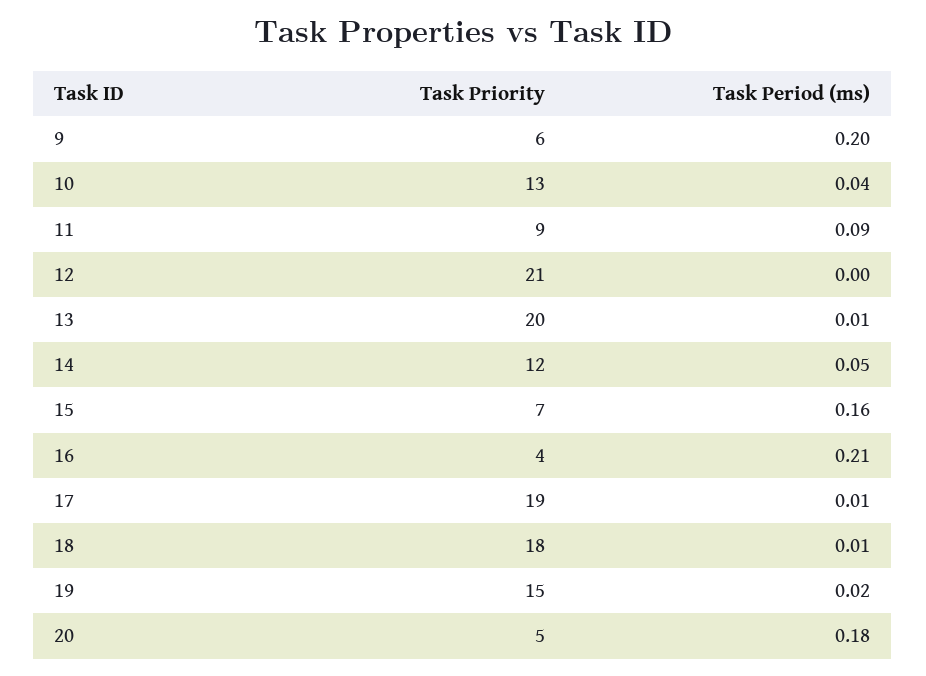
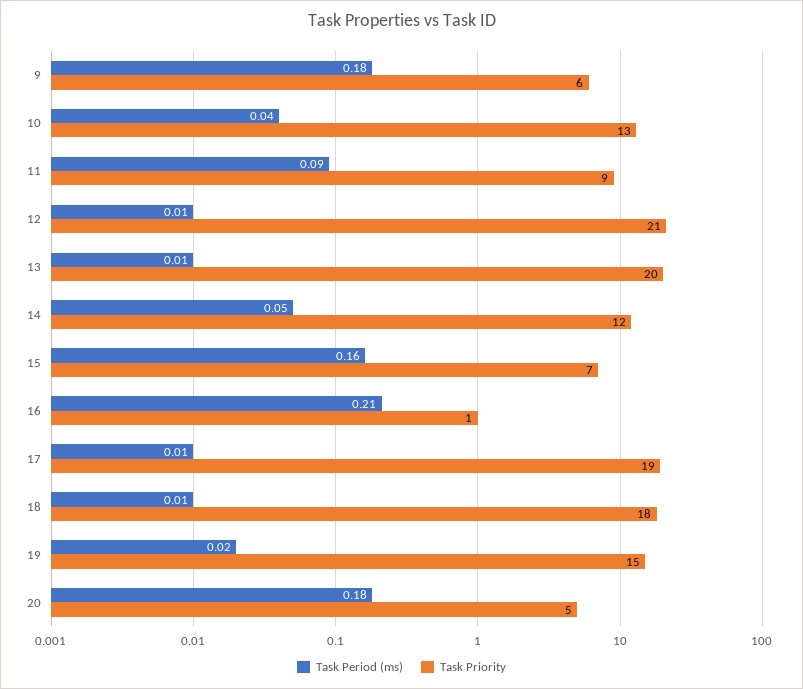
Task Period (ms), 9: 0.2 -> 0.18
Task Period (ms), 12: 0 -> 0.01
Task Priority, 16: 4 -> 1

